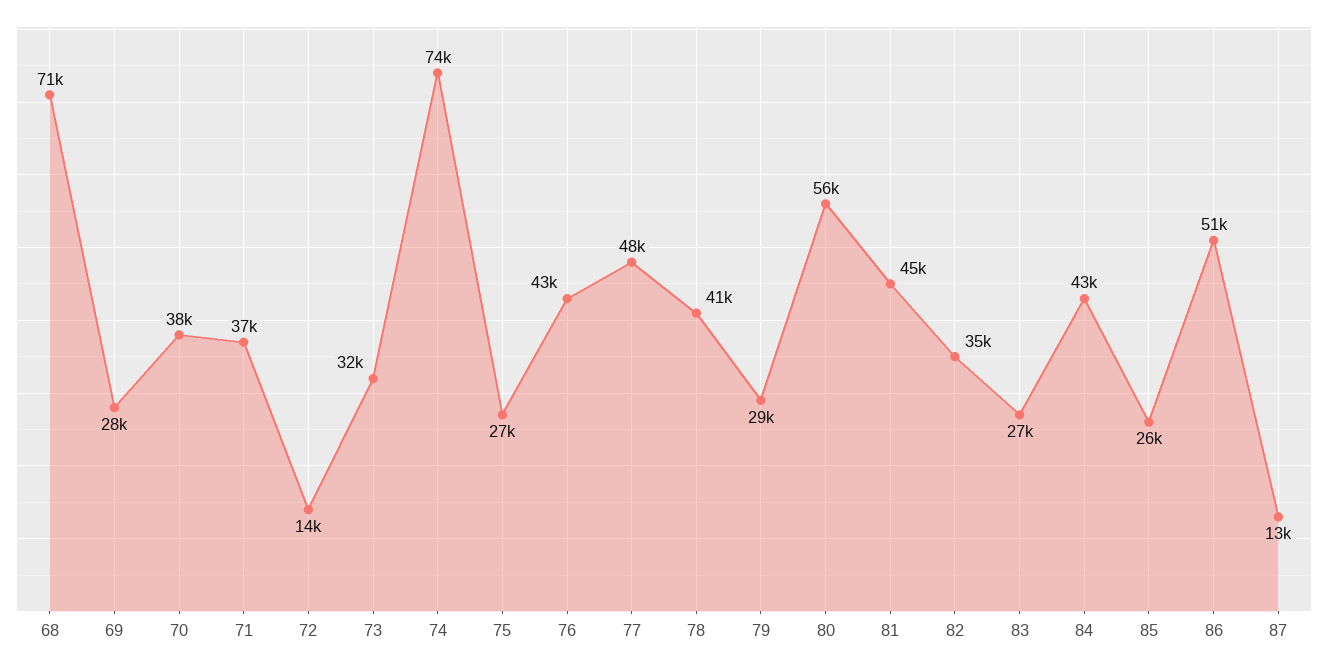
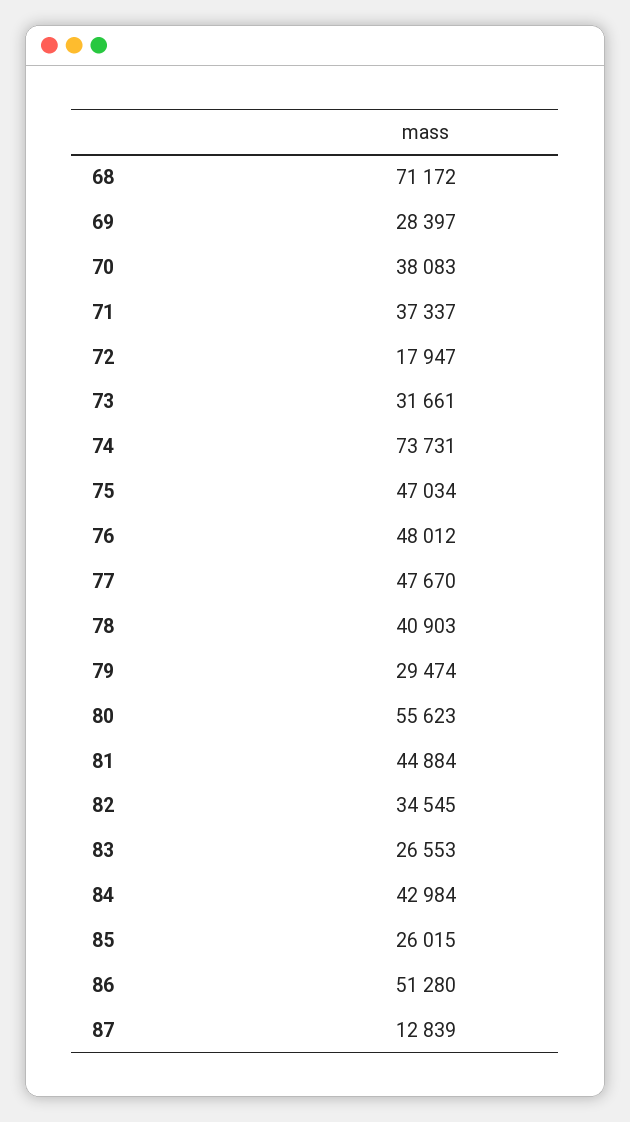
72: 14000 -> 17947
75: 27000 -> 47034
76: 43000 -> 48012

